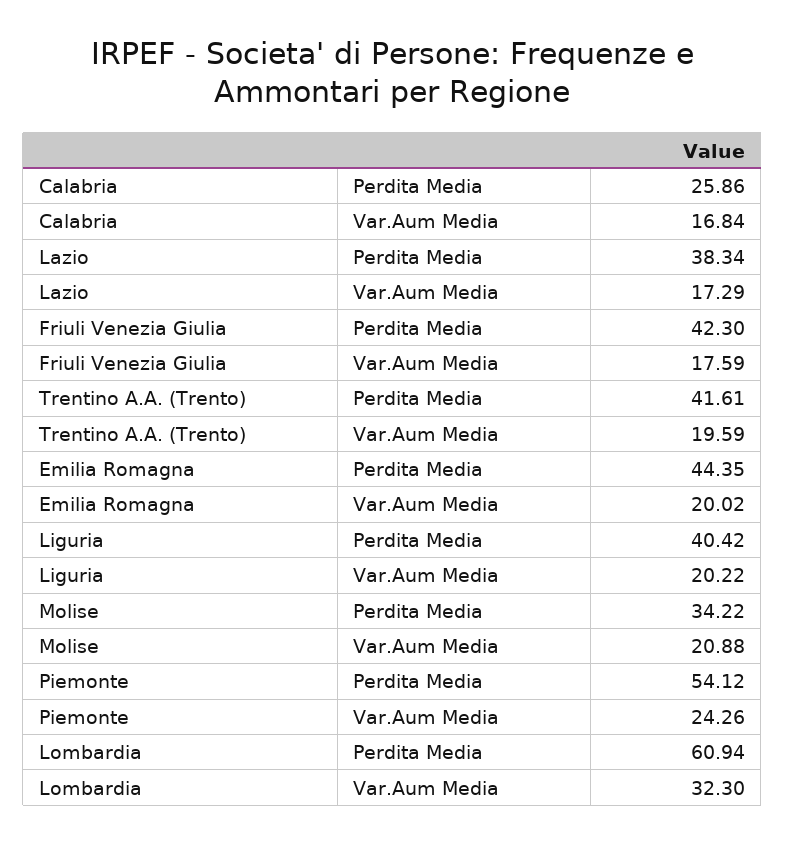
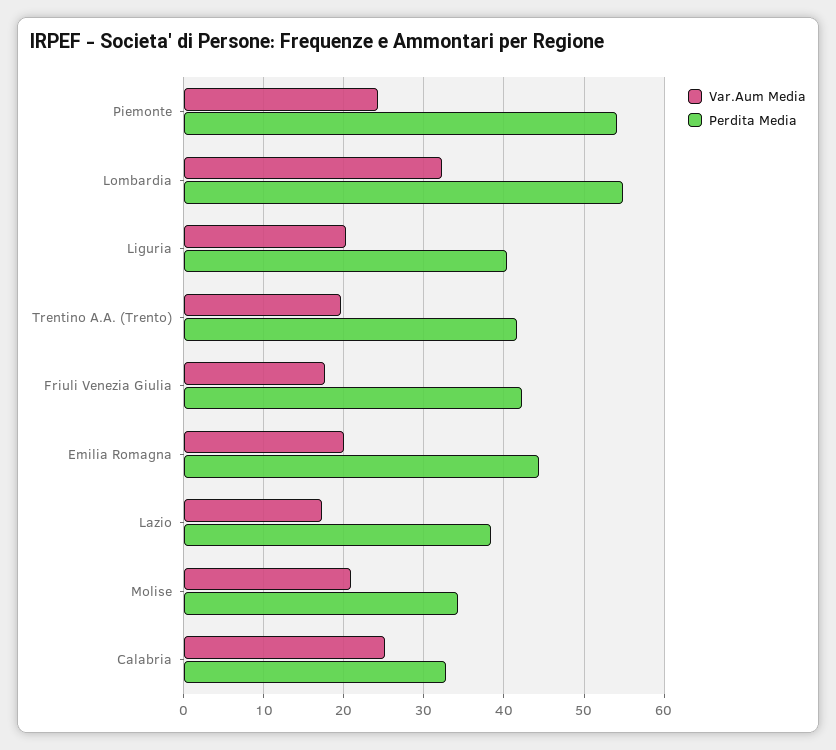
Perdita Media, Calabria: 25.86 -> 33
Var.Aum Media, Calabria: 16.84 -> 25
Perdita Media, Lombardia: 60.94 -> 55

